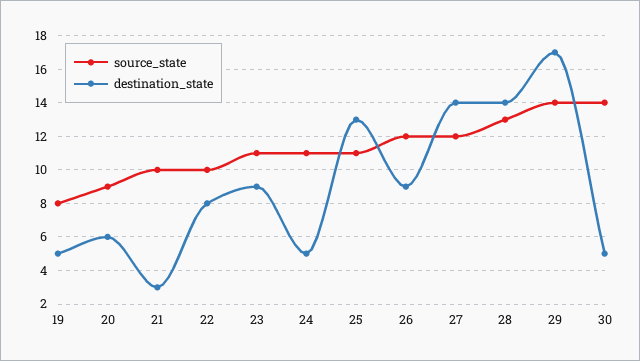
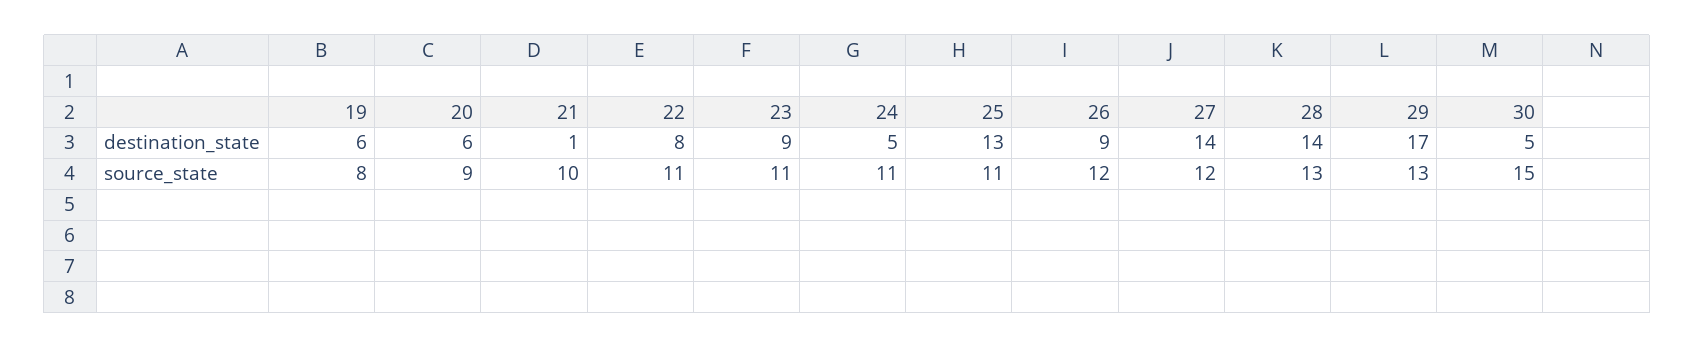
destination_state, 19: 5 -> 6
destination_state, 21: 3 -> 1
source_state, 22: 10 -> 11
source_state, 29: 14 -> 13
source_state, 30: 14 -> 15

